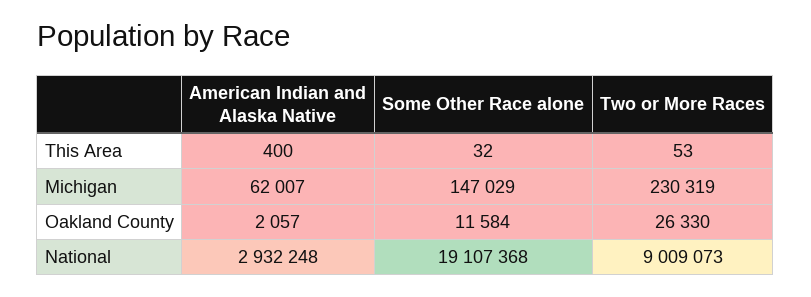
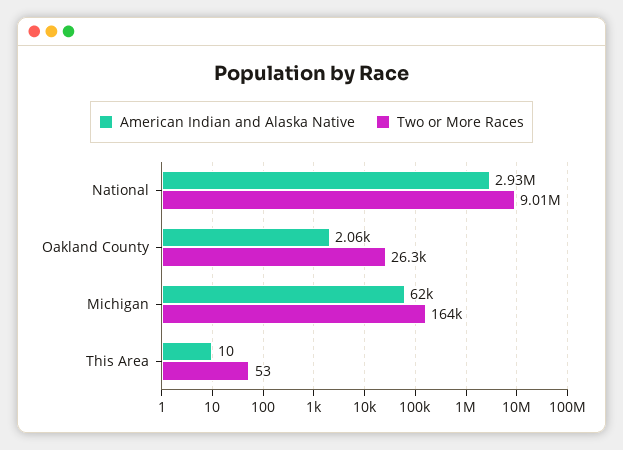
American Indian and Alaska Native, This Area: 400 -> 10
Some Other Race alone, This Area: 32 -> none
Some Other Race alone, Michigan: 147029 -> none
Two or More Races, Michigan: 230319 -> 164000
Some Other Race alone, Oakland County: 11584 -> none
Some Other Race alone, National: 19107368 -> none

